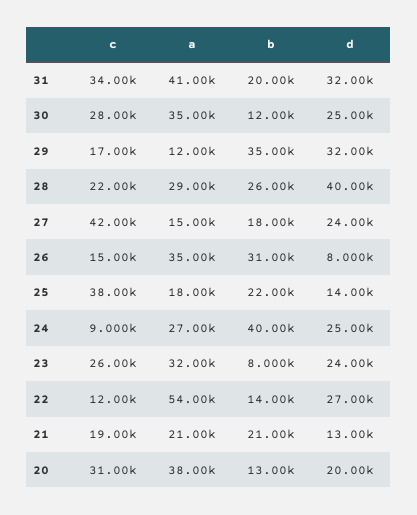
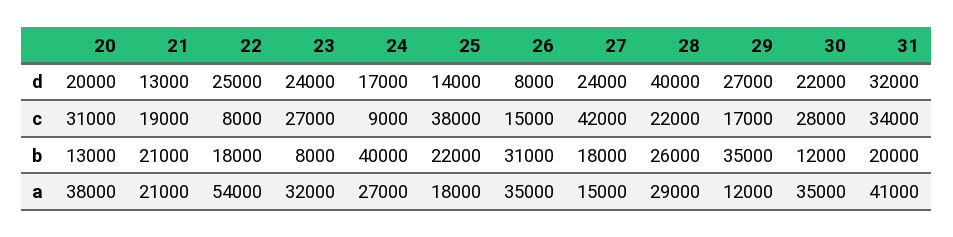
d, 30: 25000 -> 22000
d, 29: 32000 -> 27000
d, 24: 25000 -> 17000
c, 23: 26000 -> 27000
c, 22: 12000 -> 8000
b, 22: 14000 -> 18000
d, 22: 27000 -> 25000

